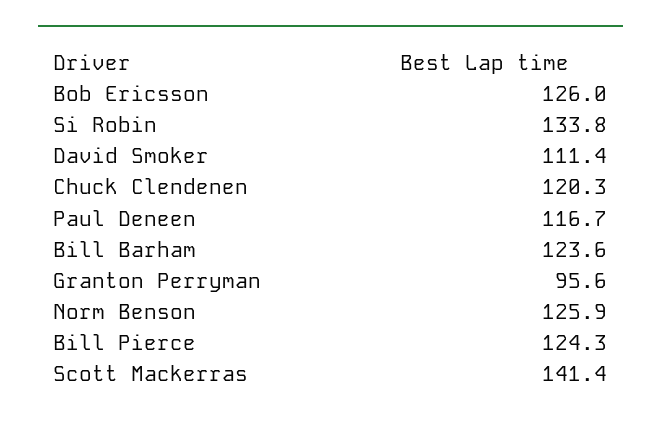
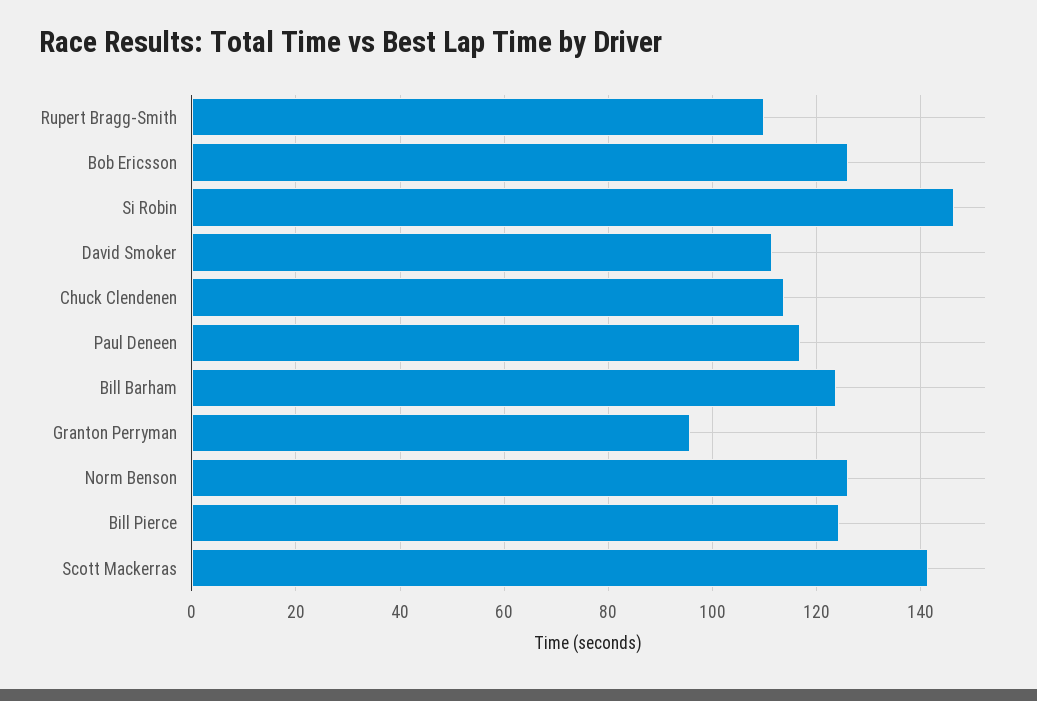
Si Robin: 133.8 -> 146
Chuck Clendenen: 120.3 -> 114
Rupert Bragg-Smith: none -> 110

